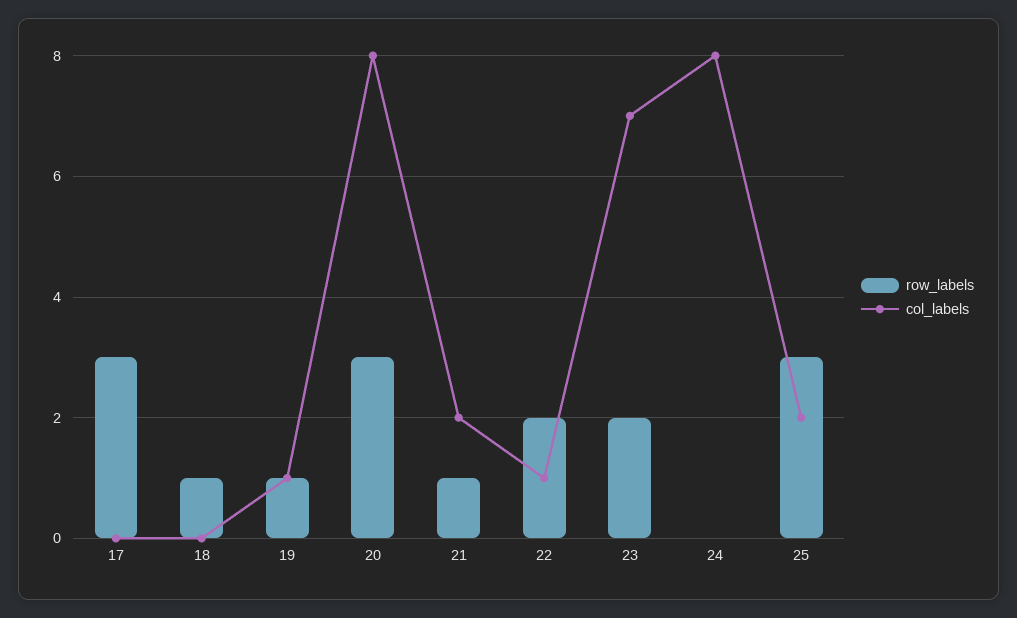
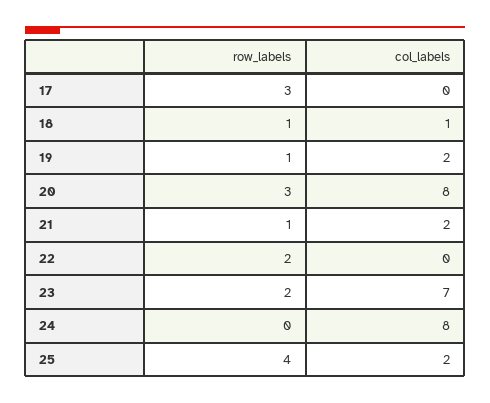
col_labels, 18: 0 -> 1
col_labels, 19: 1 -> 2
col_labels, 22: 1 -> 0
row_labels, 25: 3 -> 4

